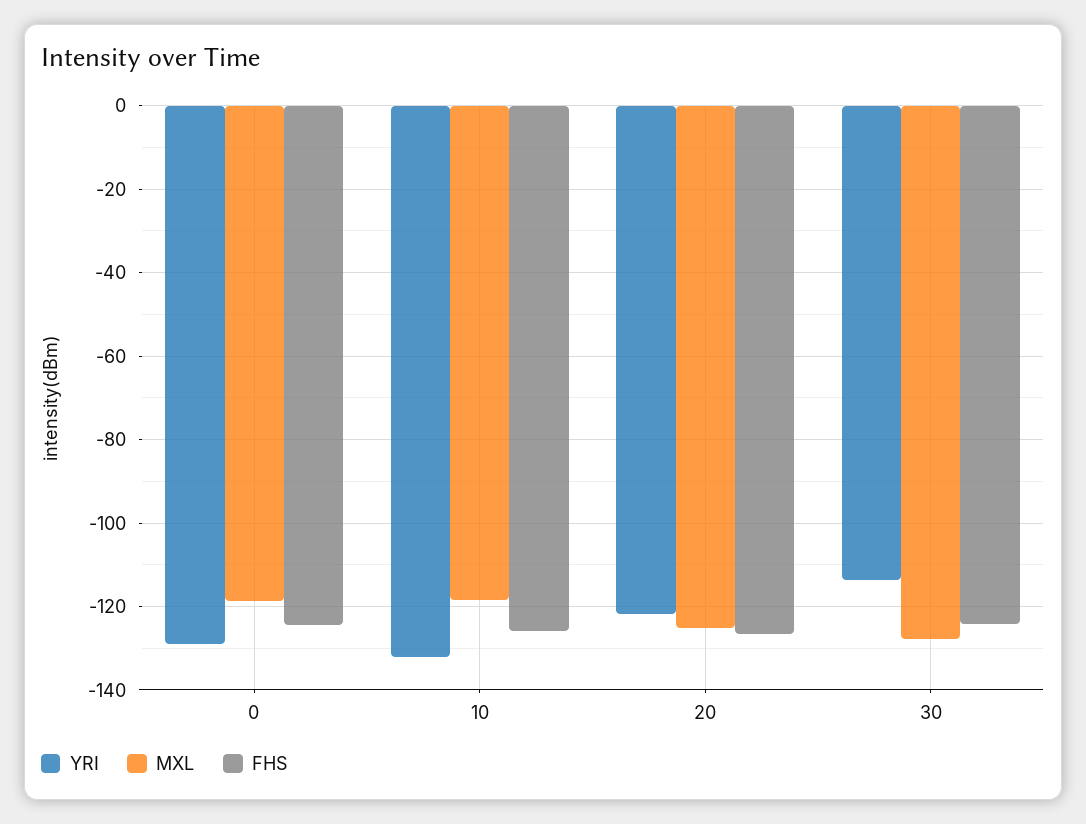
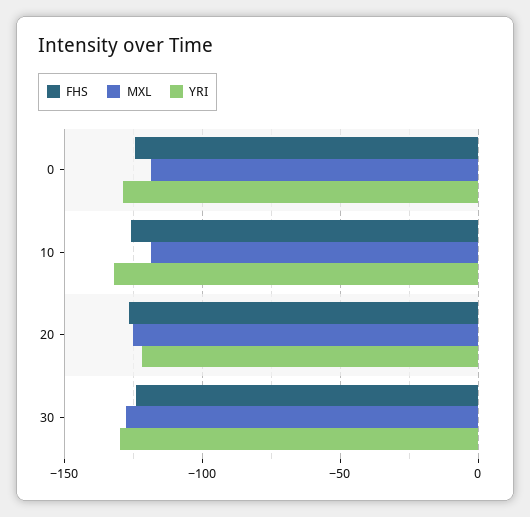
YRI, 30: -114 -> -130

